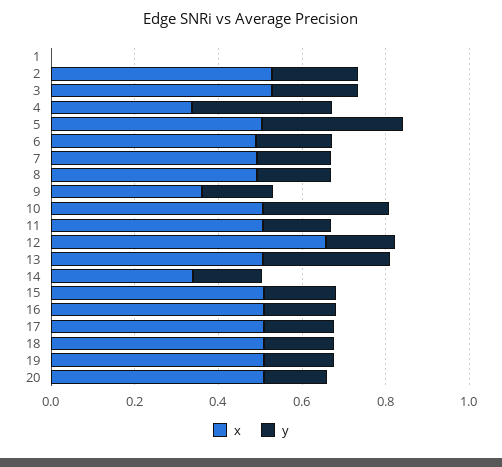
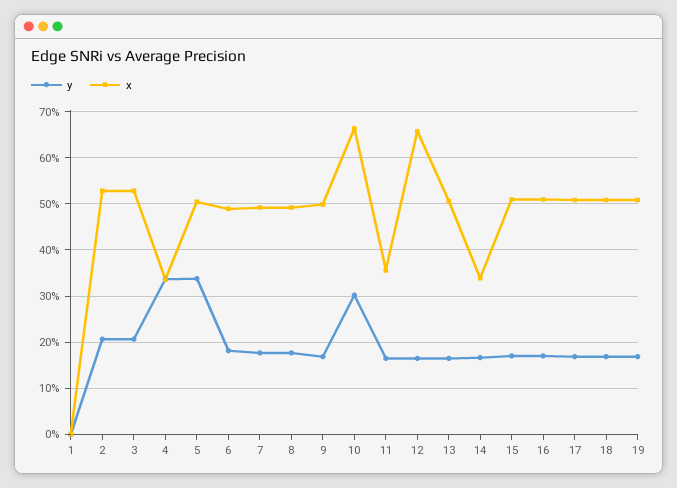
x, 9: 0.35 -> 0.5
x, 10: 0.5 -> 0.66
x, 11: 0.5 -> 0.36
y, 13: 0.3 -> 0.16
x, 20: 0.5 -> none
y, 20: 0.15 -> none

